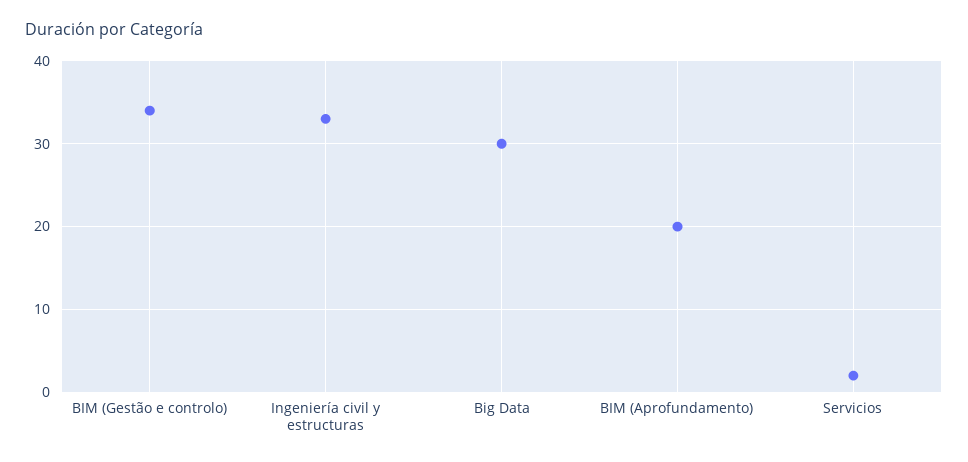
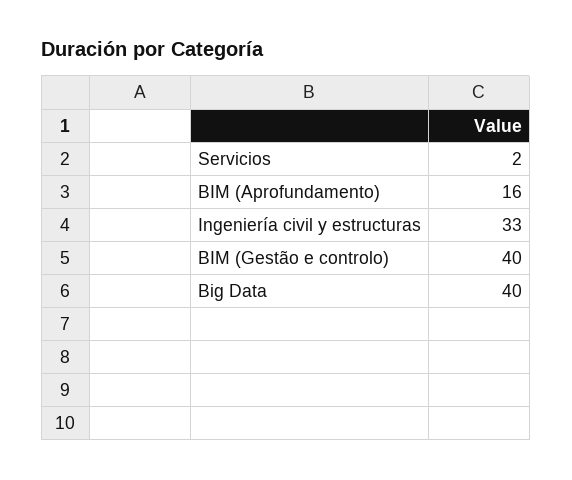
BIM (Gestão e controlo): 34 -> 40
Big Data: 30 -> 40
BIM (Aprofundamento): 20 -> 16

